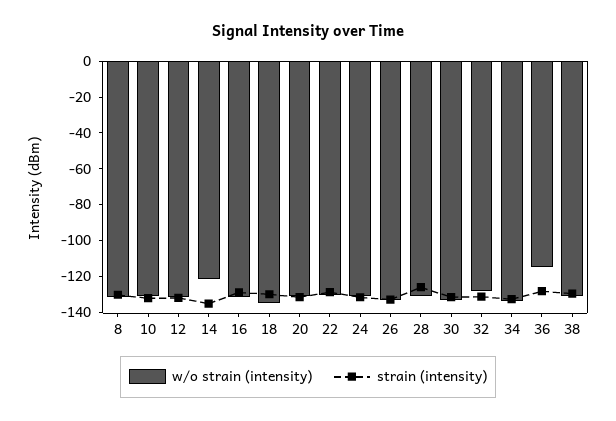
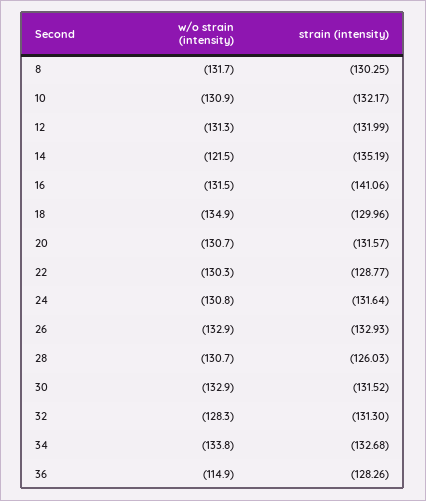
strain (intensity), 16: -130 -> -141.06
w/o strain (intensity), 38: -130 -> none
strain (intensity), 38: -130 -> none

